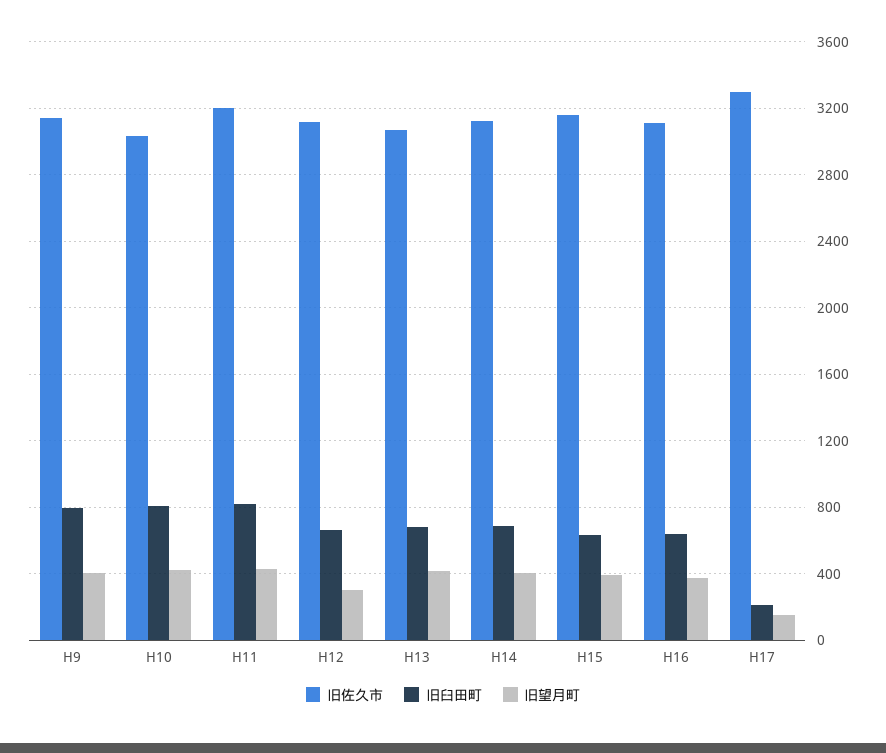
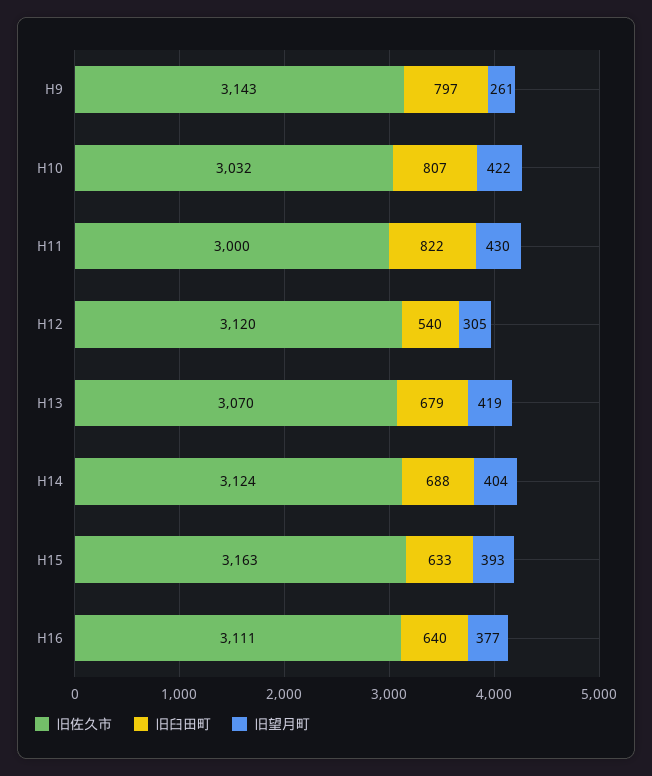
旧望月町, H9: 400 -> 261
旧佐久市, H11: 3200 -> 3000
旧臼田町, H12: 650 -> 540
旧佐久市, H17: 3300 -> none
旧臼田町, H17: 200 -> none
旧望月町, H17: 150 -> none

